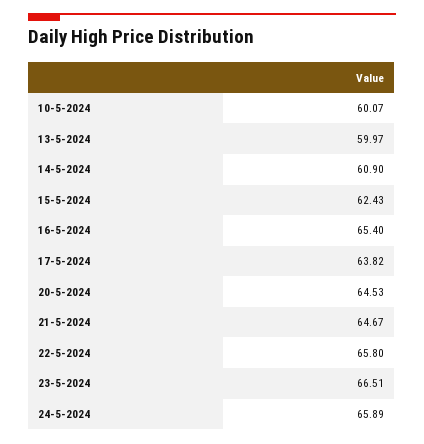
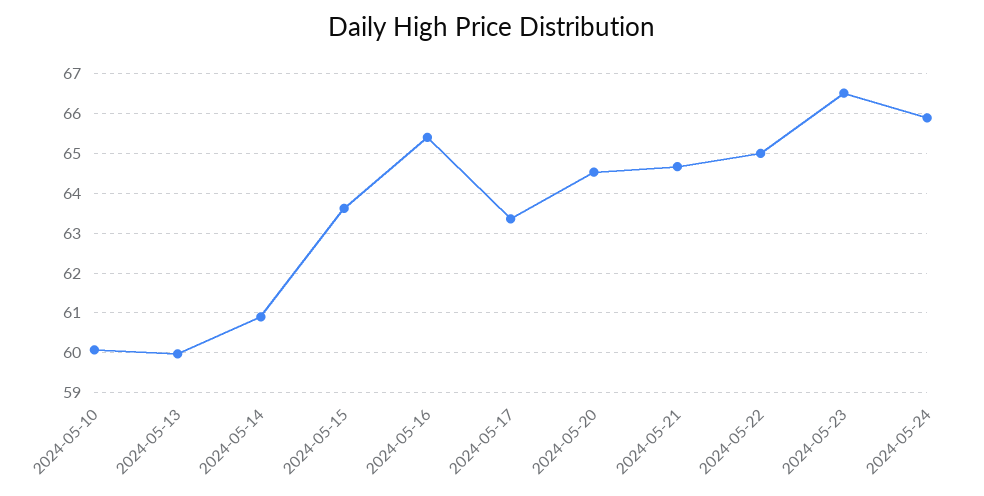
15-5-2024: 62.43 -> 63.6
17-5-2024: 63.82 -> 63.4
22-5-2024: 65.8 -> 65

